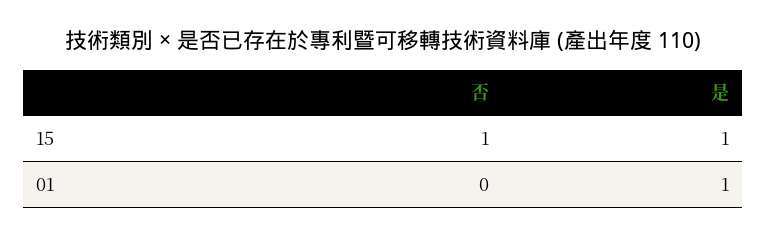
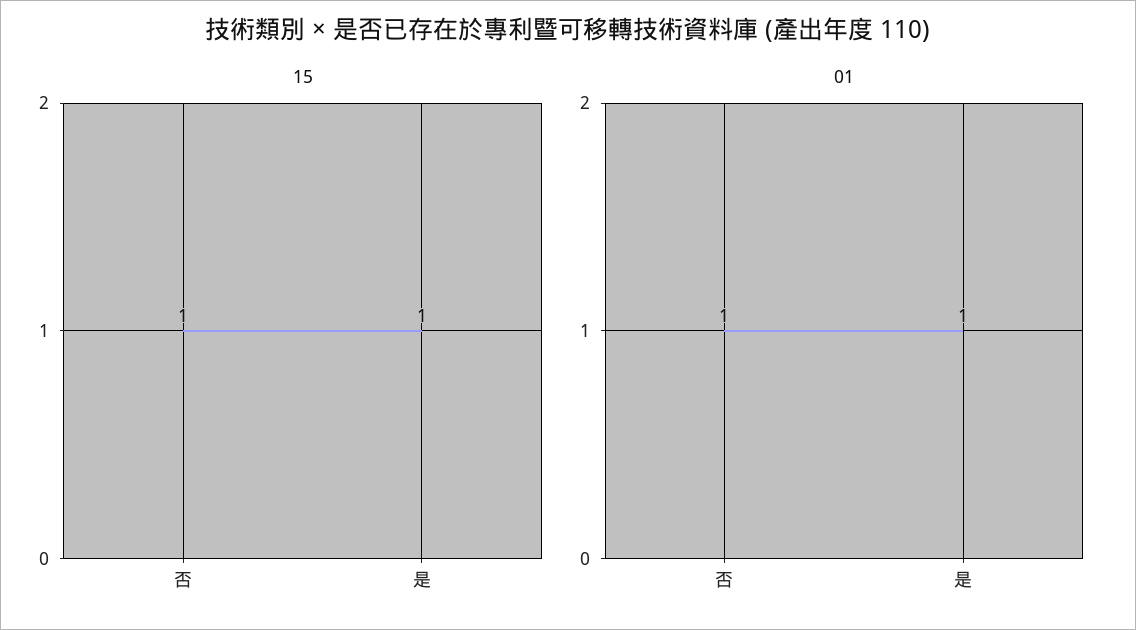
01, 否: 0 -> 1

